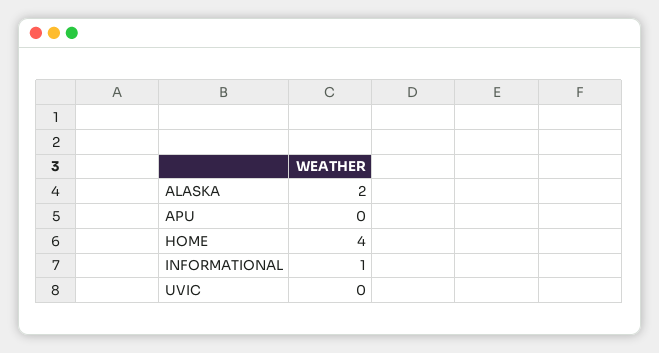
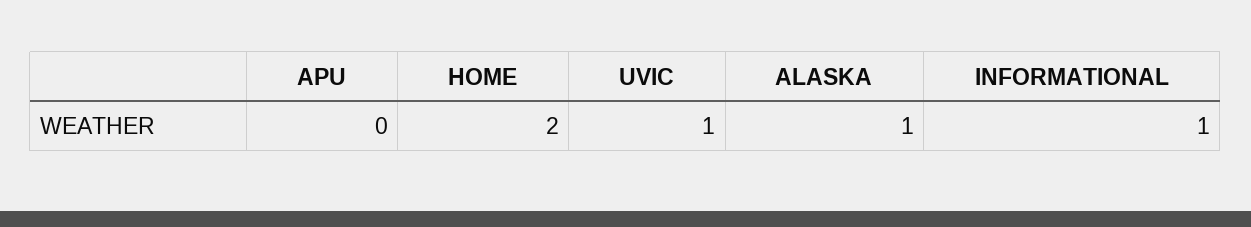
ALASKA: 2 -> 1
HOME: 4 -> 2
UVIC: 0 -> 1

